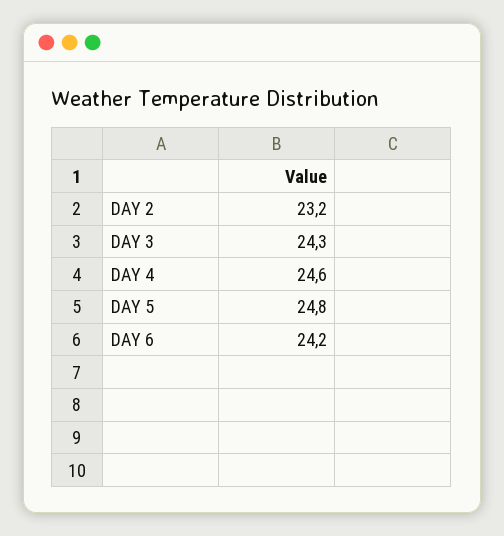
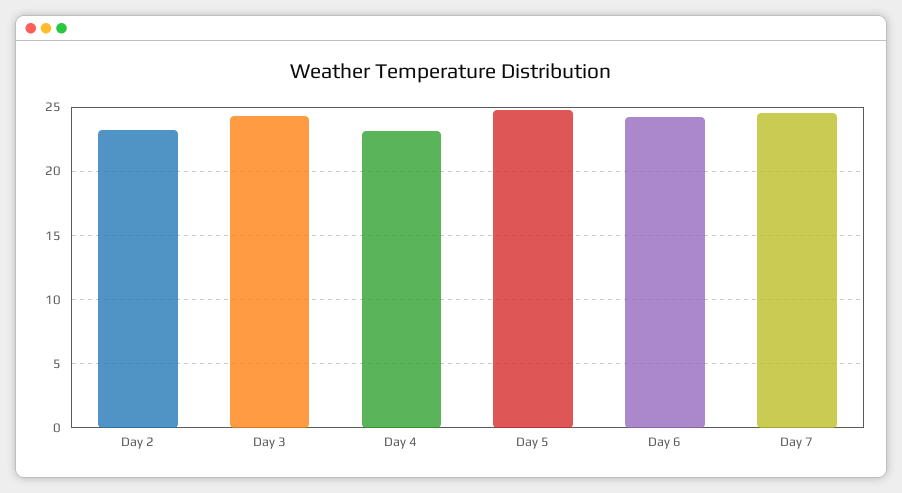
DAY 4: 24.6 -> 23
Day 7: none -> 24.5

